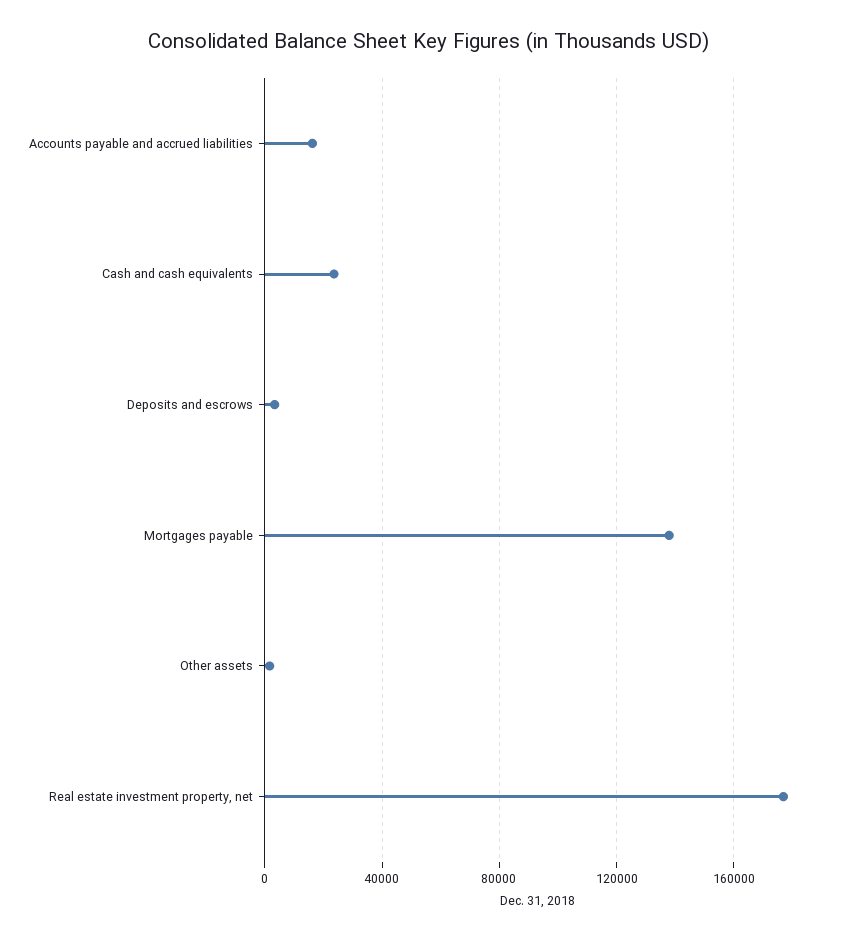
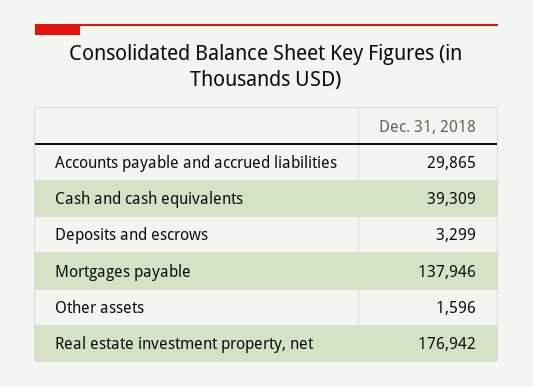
Accounts payable and accrued liabilities: 15000 -> 29865
Cash and cash equivalents: 25000 -> 39309

